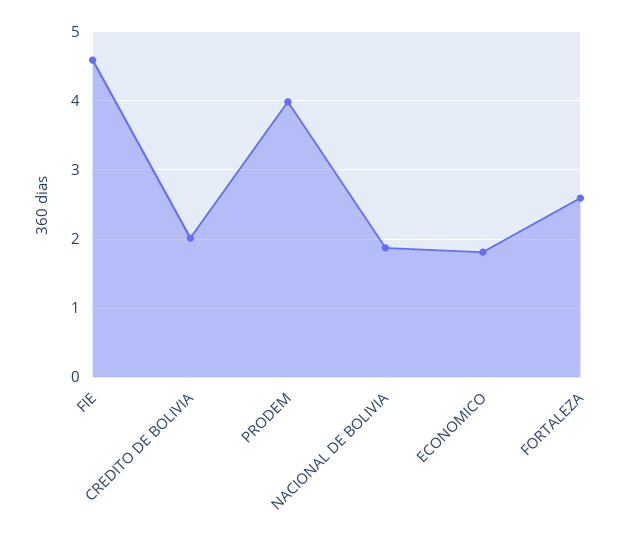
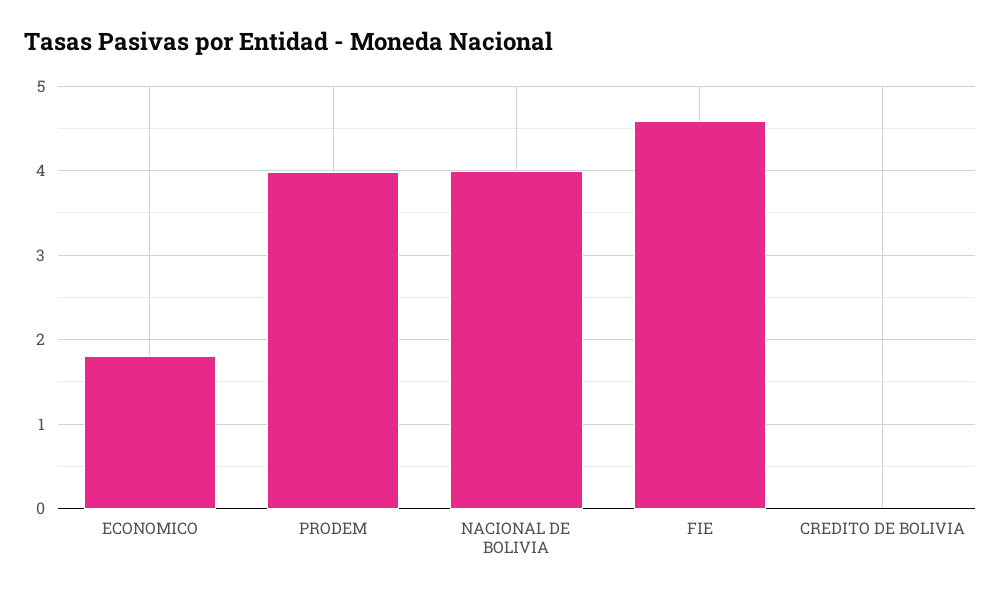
CREDITO DE BOLIVIA: 2 -> 0
NACIONAL DE BOLIVIA: 1.9 -> 4
FORTALEZA: 2.6 -> none

